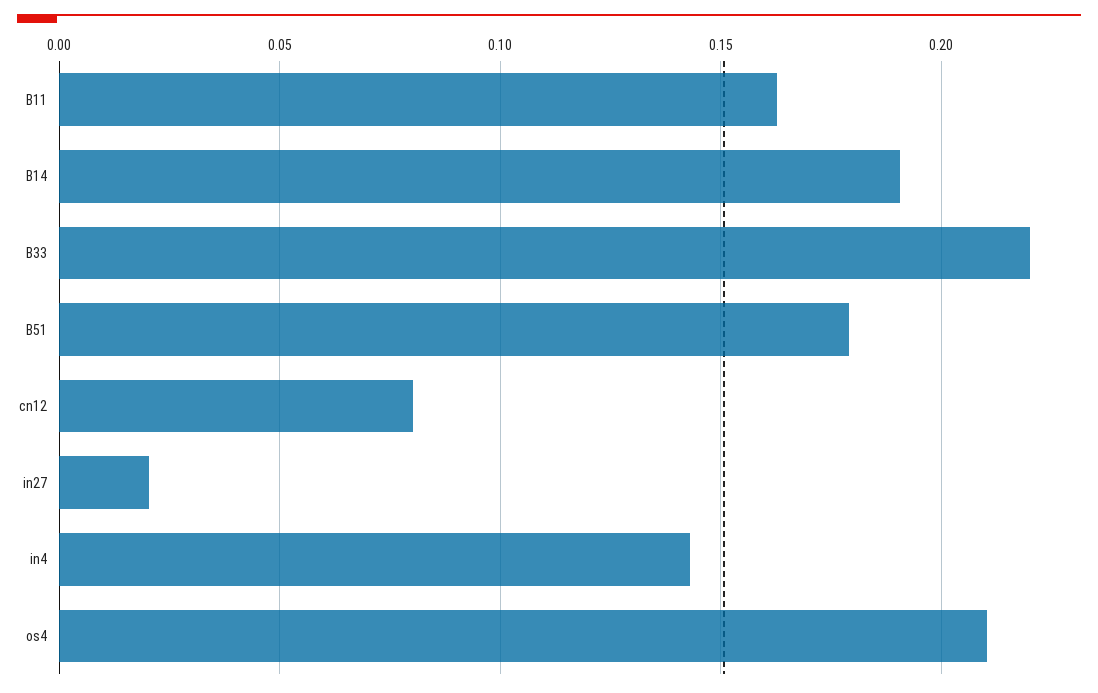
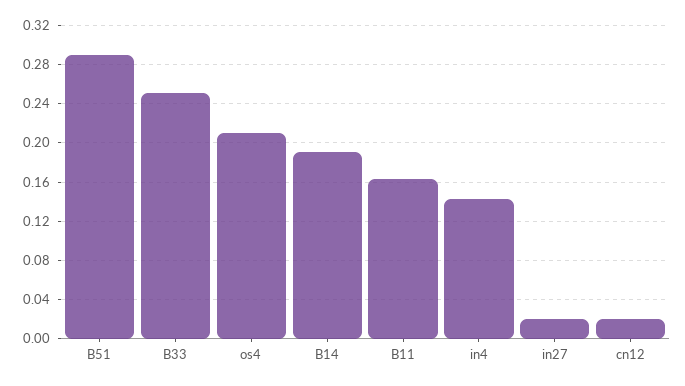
B33: 0.22 -> 0.25
B51: 0.18 -> 0.29
cn12: 0.08 -> 0.02

